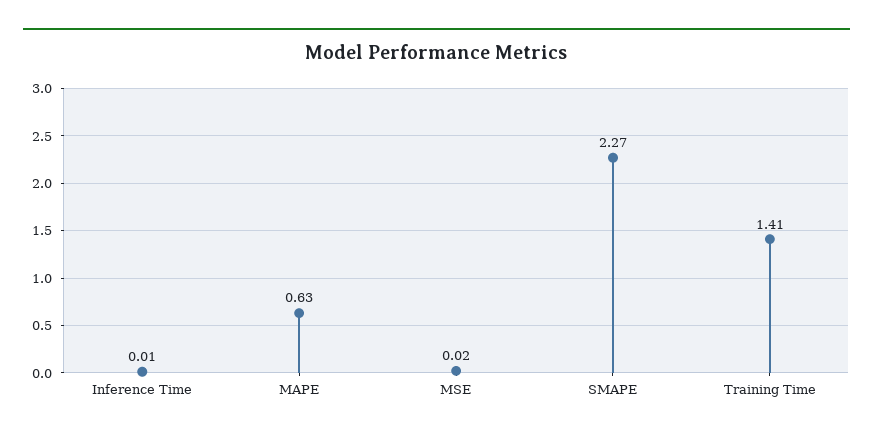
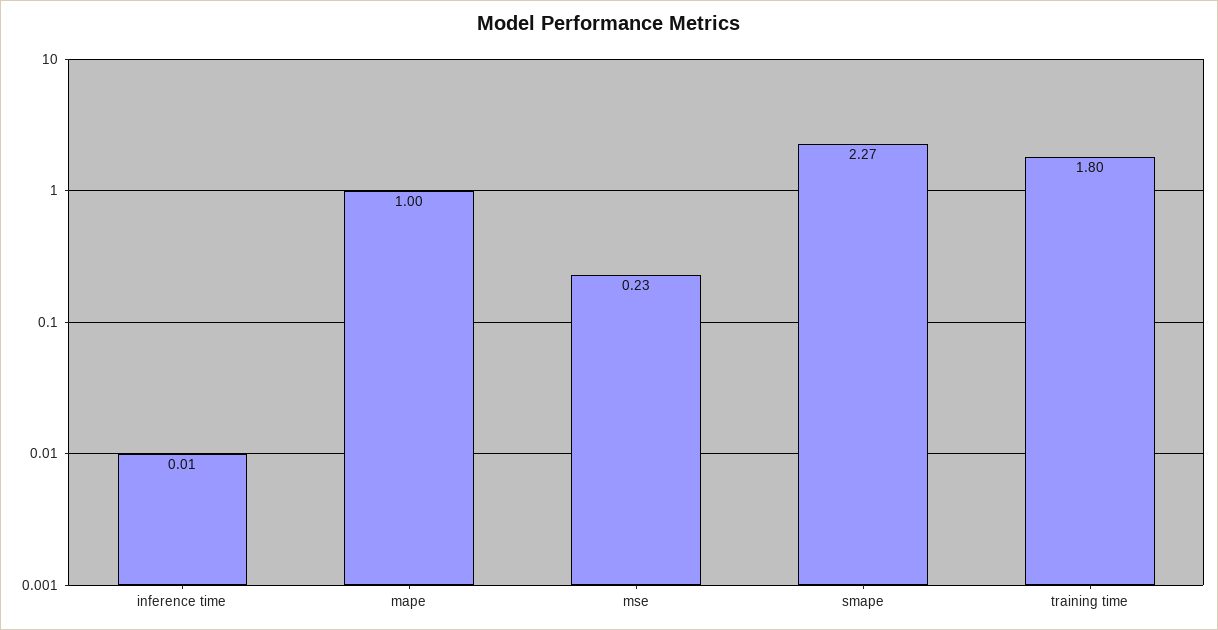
MAPE: 0.63 -> 1
MSE: 0.02 -> 0.23
Training Time: 1.41 -> 1.8

